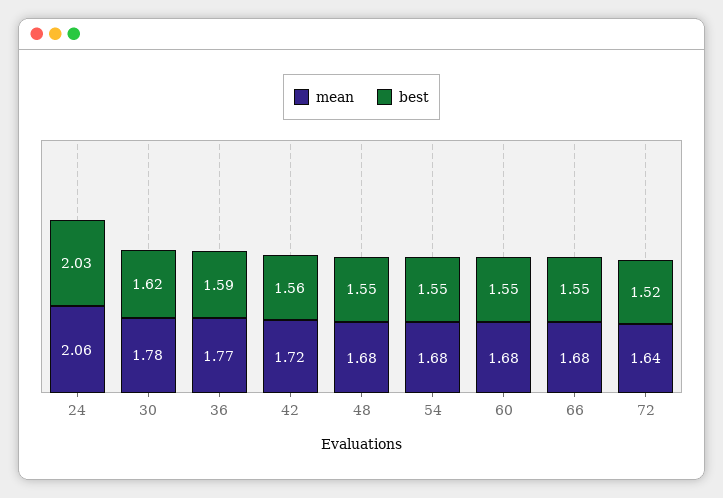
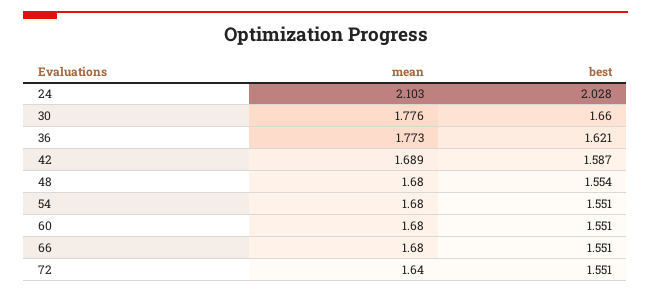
mean, 24: 2.06 -> 2.103
best, 30: 1.62 -> 1.66
best, 36: 1.59 -> 1.621
mean, 42: 1.72 -> 1.689
best, 42: 1.56 -> 1.587
best, 72: 1.52 -> 1.551

